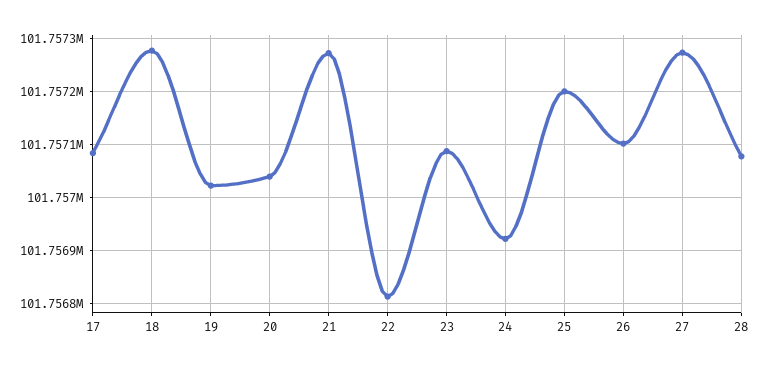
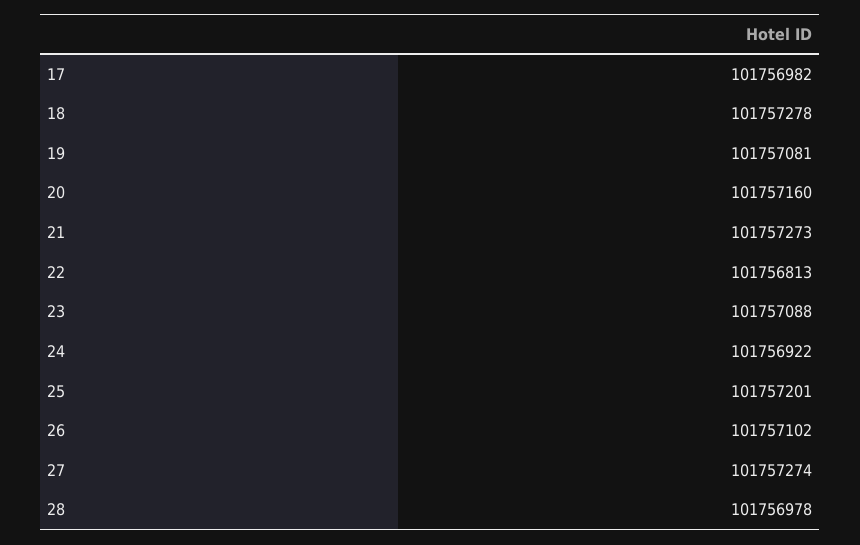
17: 101757080 -> 101756982
19: 101757020 -> 101757081
20: 101757040 -> 101757160
28: 101757080 -> 101756978

